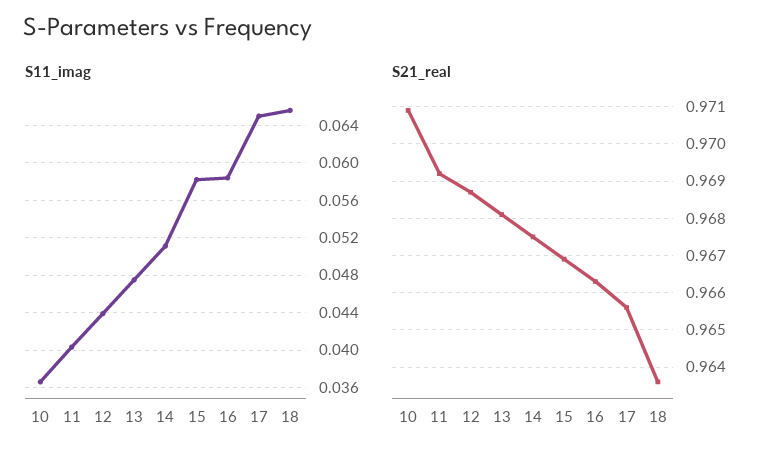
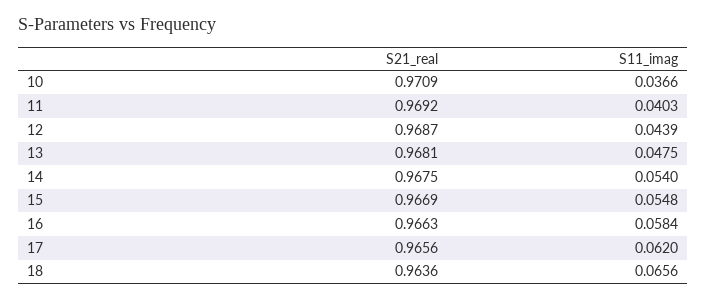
S11_imag, 14: 0.051 -> 0.054
S11_imag, 15: 0.058 -> 0.0548
S11_imag, 17: 0.065 -> 0.062

